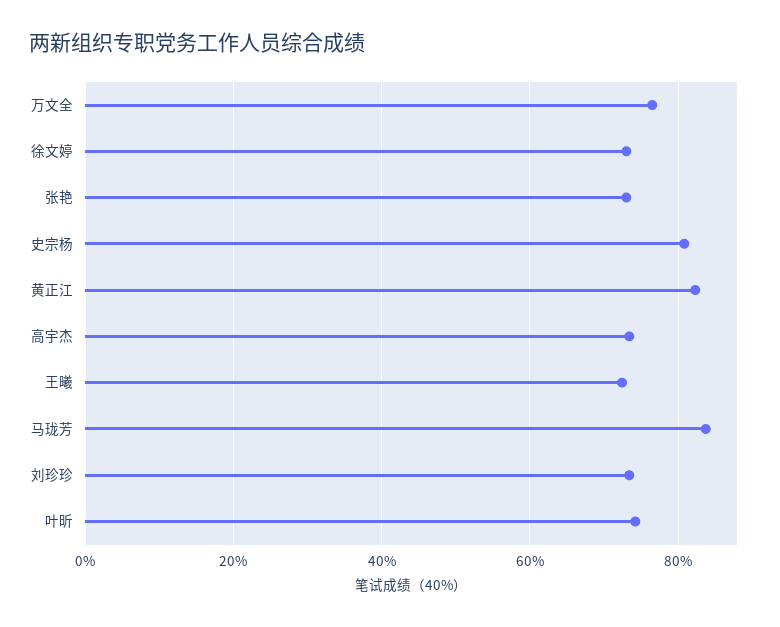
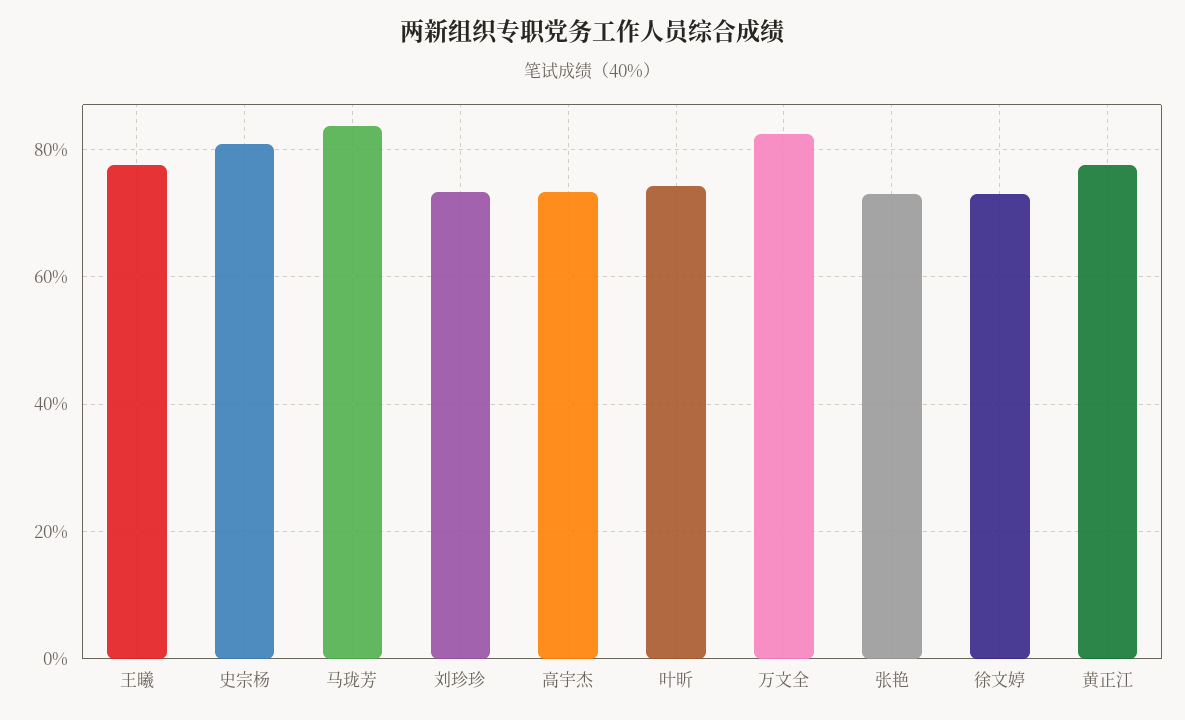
万文全: 76 -> 82
黄正江: 82 -> 78
王曦: 72 -> 78

